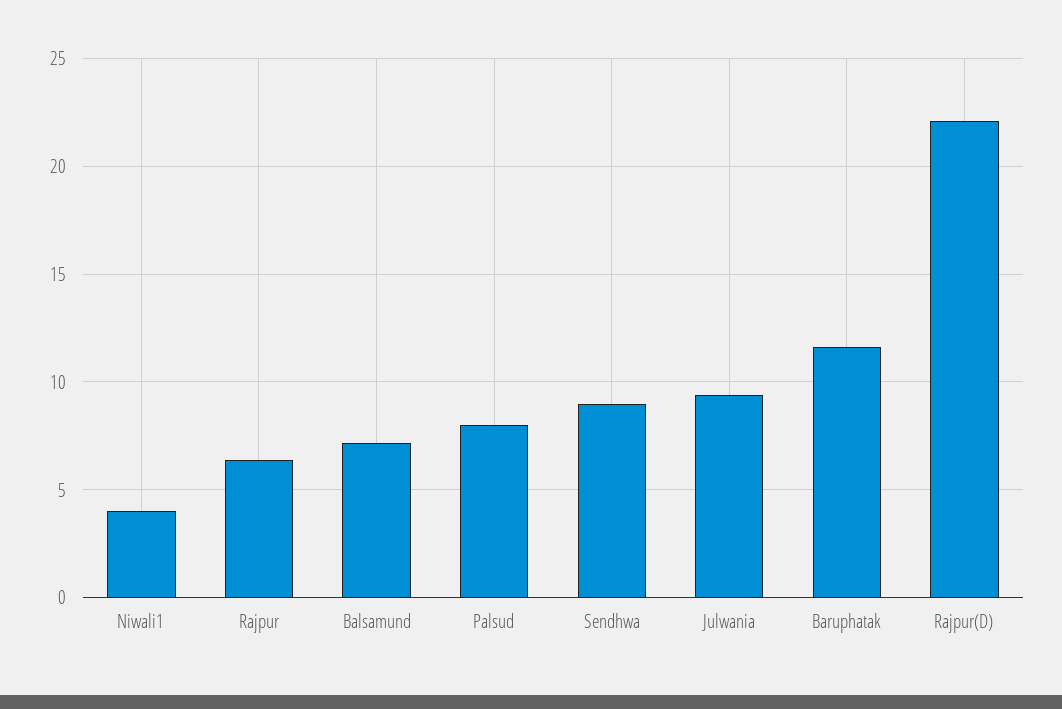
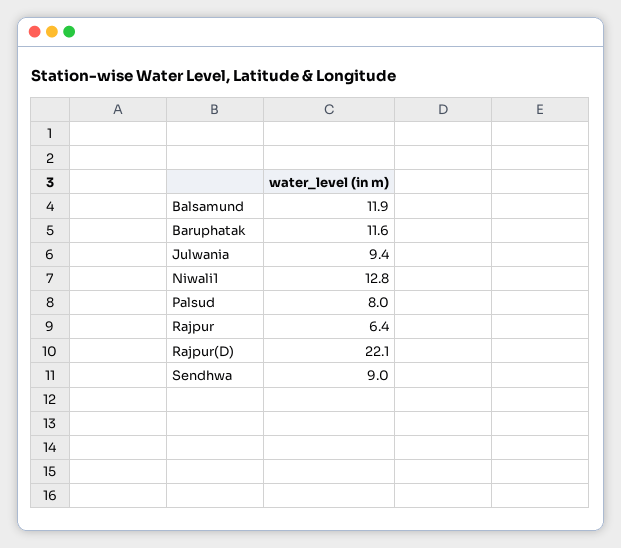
Niwali1: 4 -> 12.8
Balsamund: 7 -> 11.9

